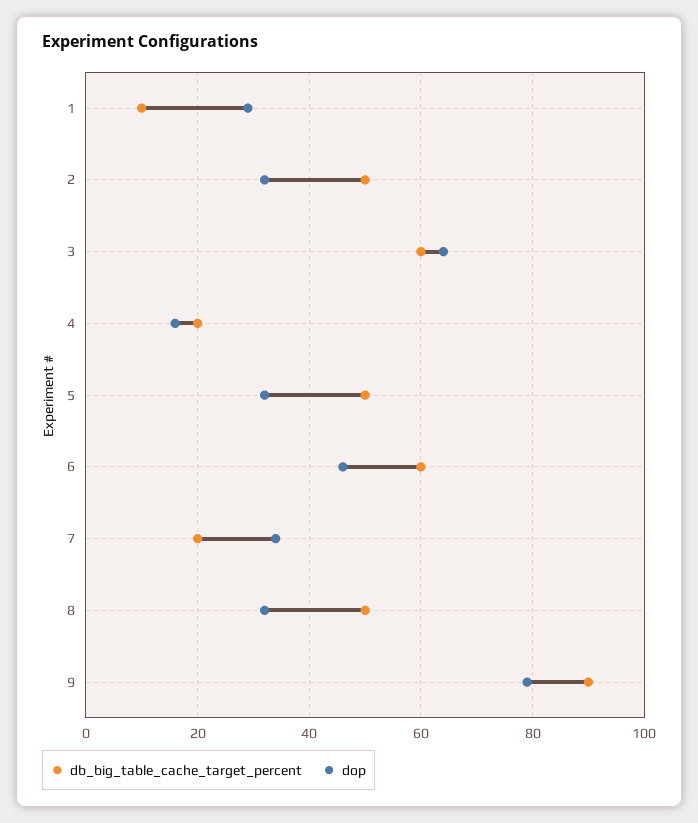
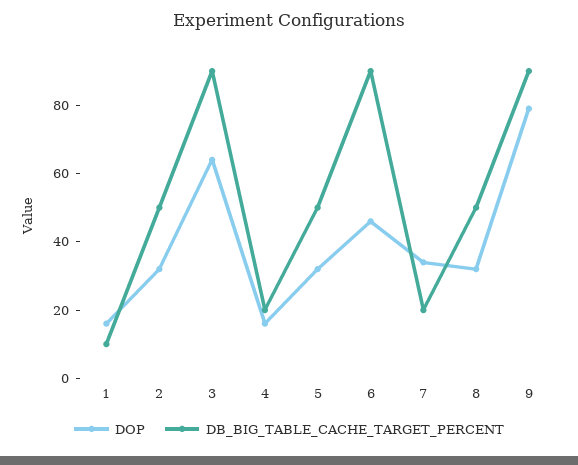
dop, 1: 30 -> 15
db_big_table_cache_target_percent, 3: 60 -> 90
db_big_table_cache_target_percent, 6: 60 -> 90

